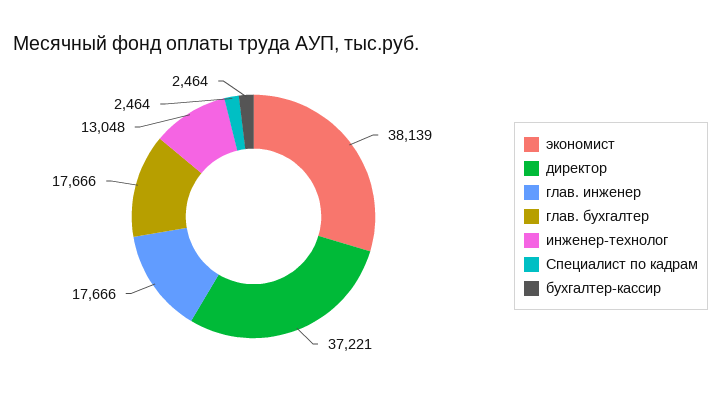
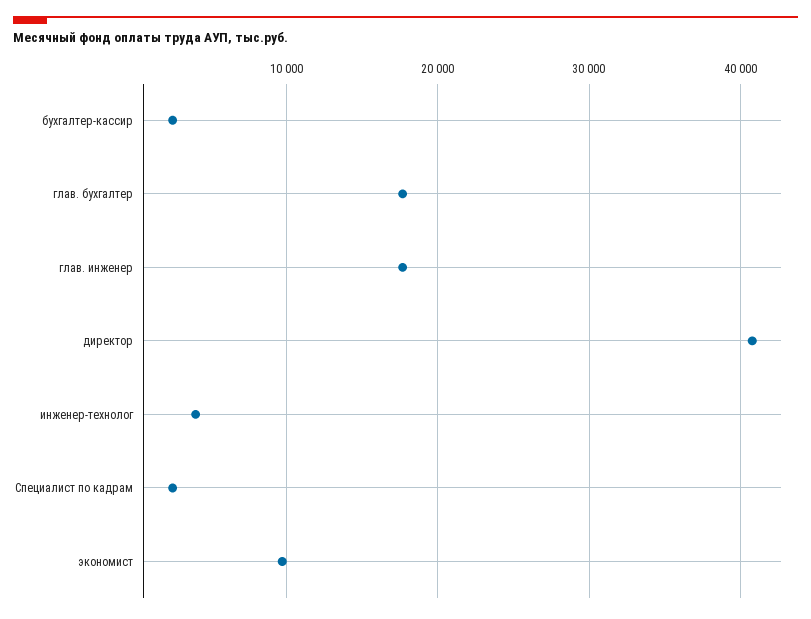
экономист: 38139 -> 10000
директор: 37221 -> 41000
инженер-технолог: 13048 -> 4000

